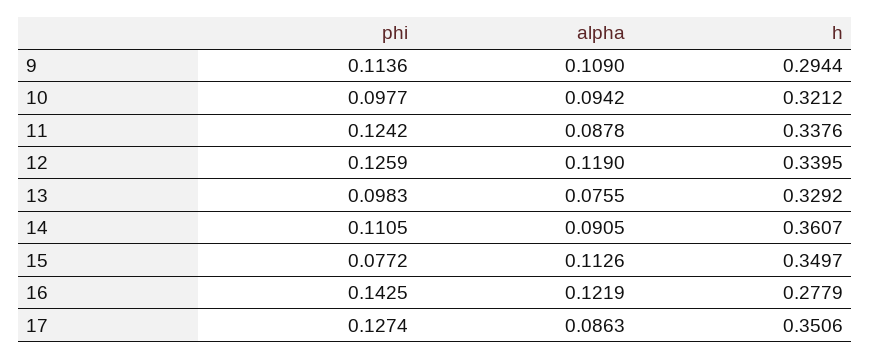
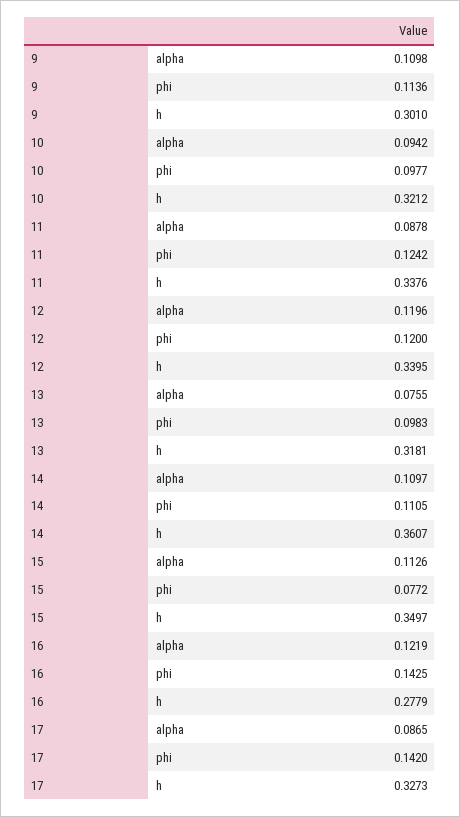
alpha, 9: 0.109 -> 0.1098
h, 9: 0.2944 -> 0.301
phi, 12: 0.1259 -> 0.12
alpha, 12: 0.119 -> 0.1196
h, 13: 0.3292 -> 0.3181
alpha, 14: 0.0905 -> 0.1097
phi, 17: 0.1274 -> 0.142
alpha, 17: 0.0863 -> 0.0865
h, 17: 0.3506 -> 0.3273

